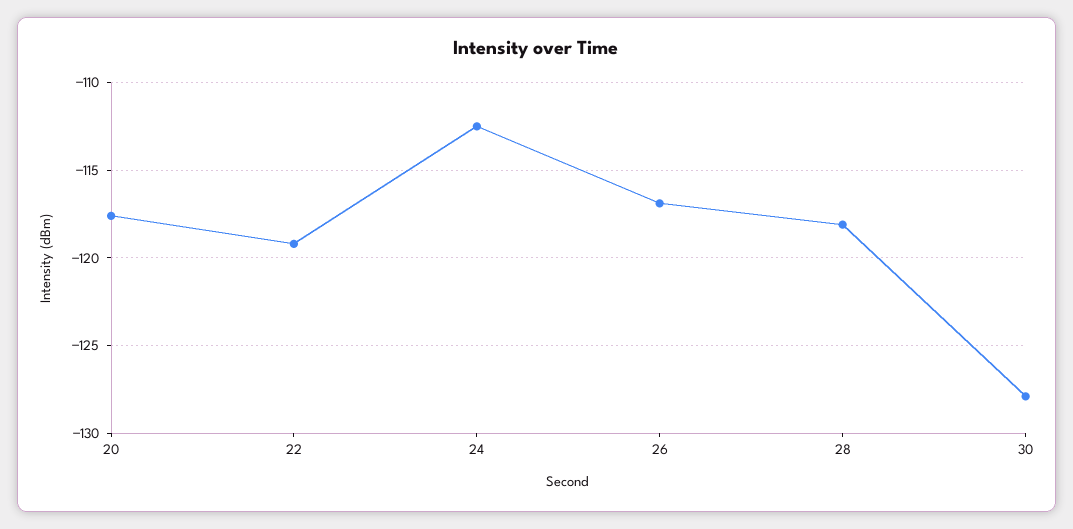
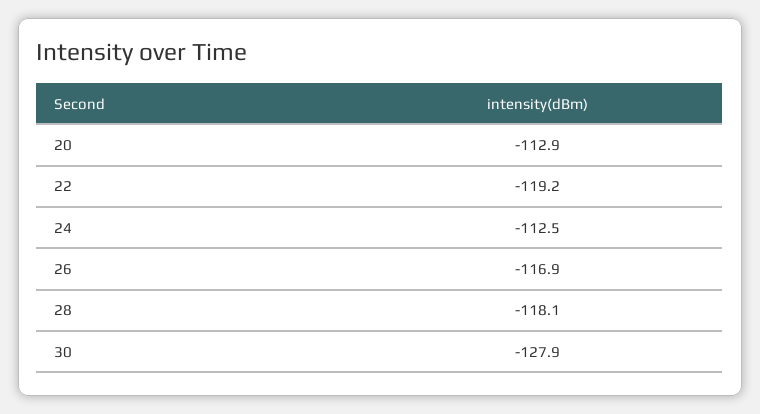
20: -117.5 -> -112.9

